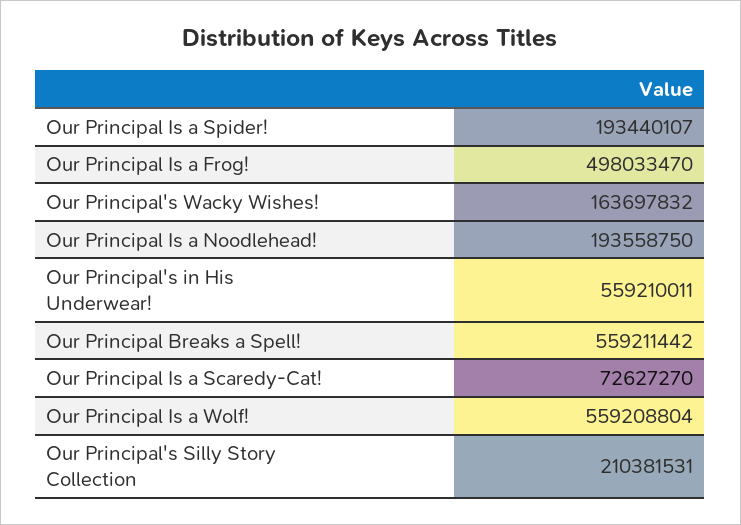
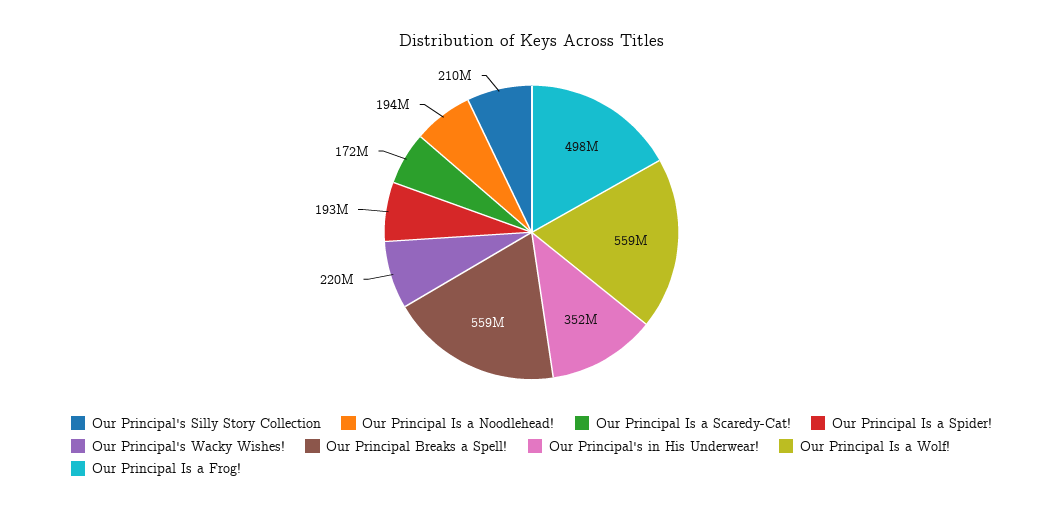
Our Principal's Wacky Wishes!: 163697832 -> 220000000
Our Principal's in His Underwear!: 559210011 -> 352000000
Our Principal Is a Scaredy-Cat!: 72627270 -> 172000000

